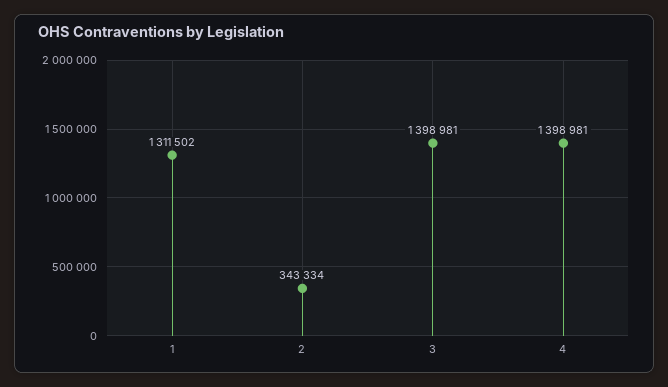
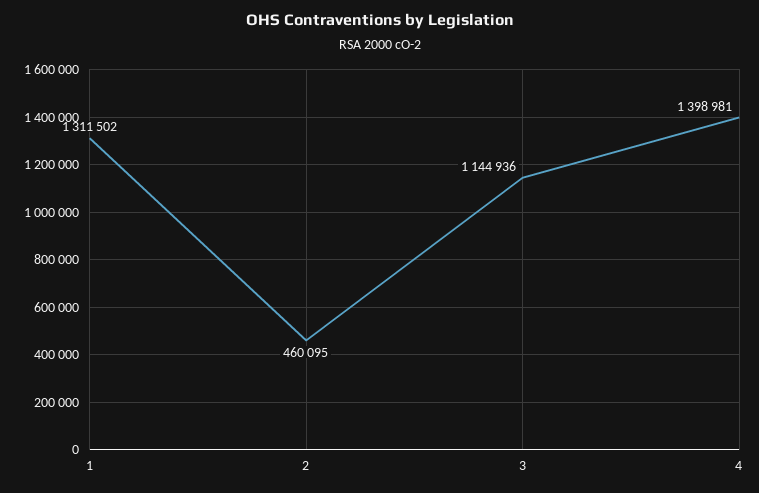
2: 343334 -> 460095
3: 1398981 -> 1144936

